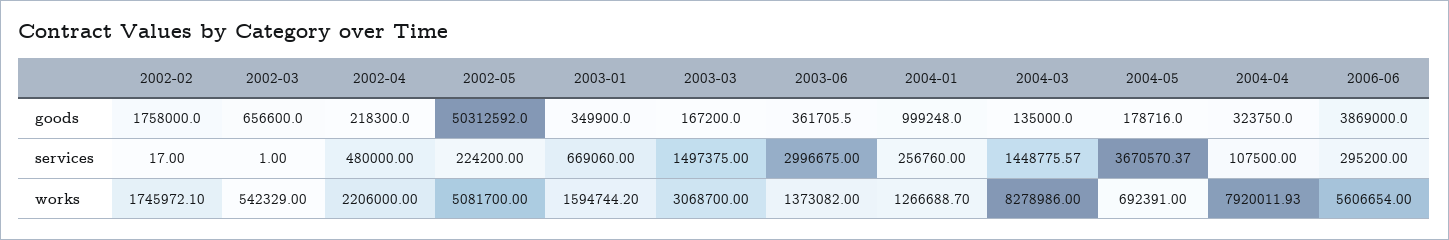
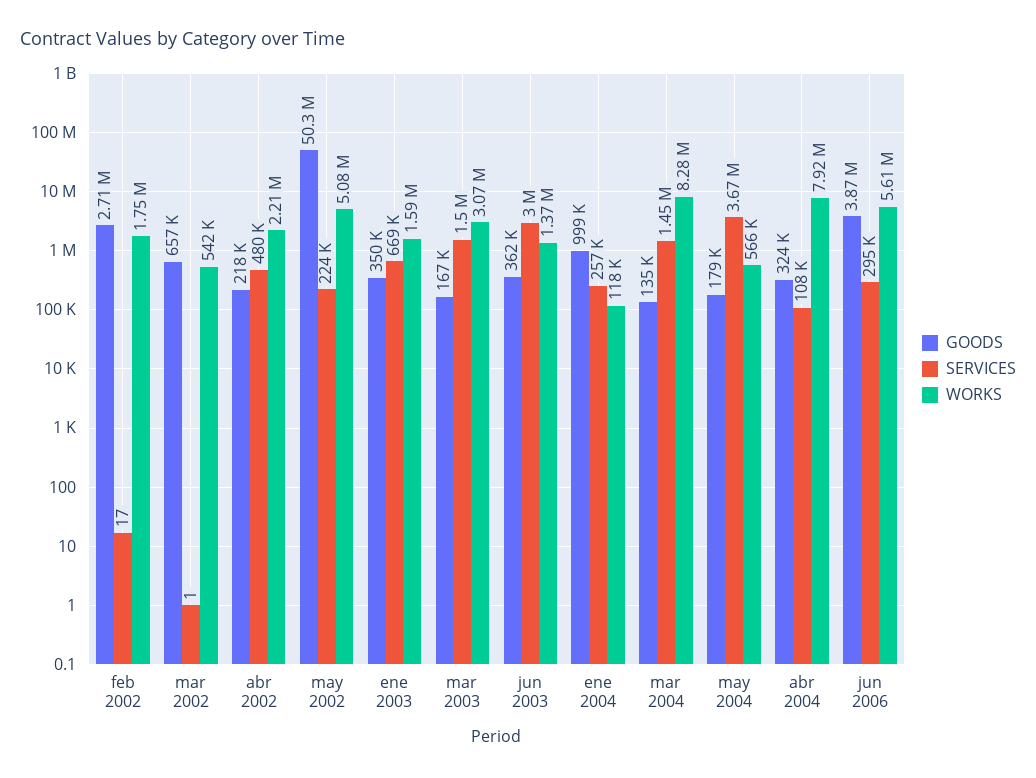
goods, 2002-02: 1758000 -> 2710000
works, 2004-01: 1266688.7 -> 118000
works, 2004-05: 692391 -> 566000

